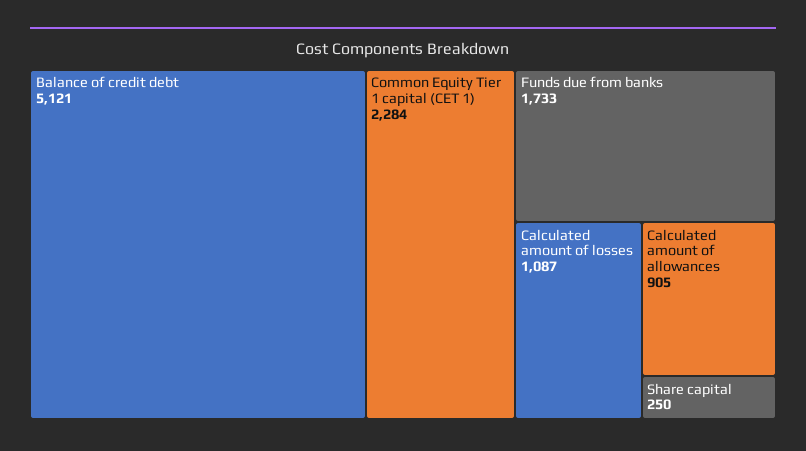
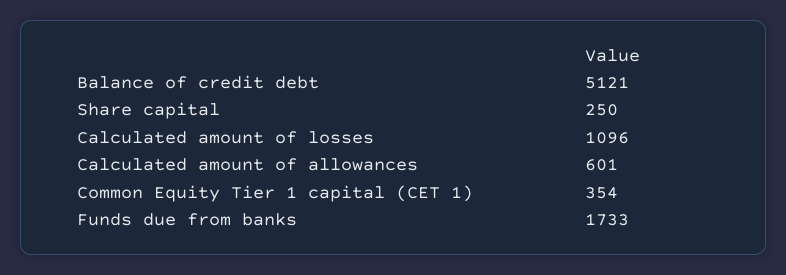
Common Equity Tier 1 capital (CET 1): 2284 -> 354
Calculated amount of losses: 1087 -> 1096
Calculated amount of allowances: 905 -> 601

